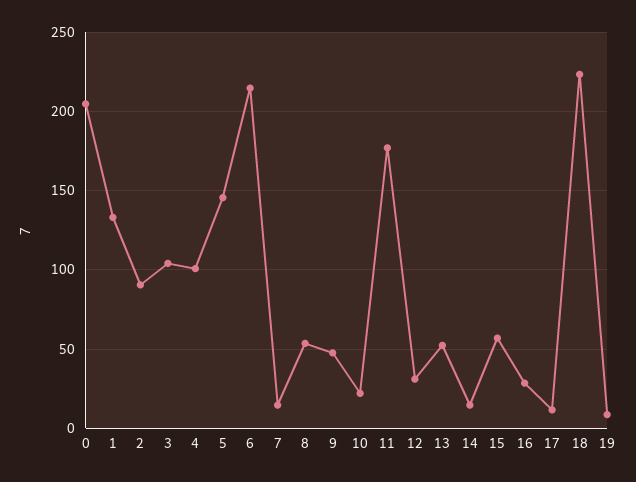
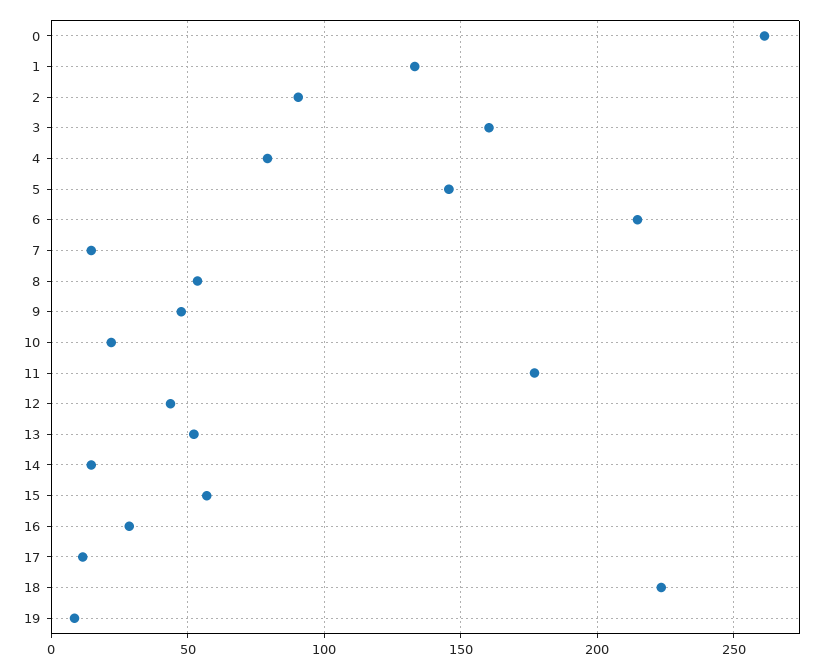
0: 205 -> 260
3: 105 -> 160
4: 100 -> 80
12: 30 -> 45

